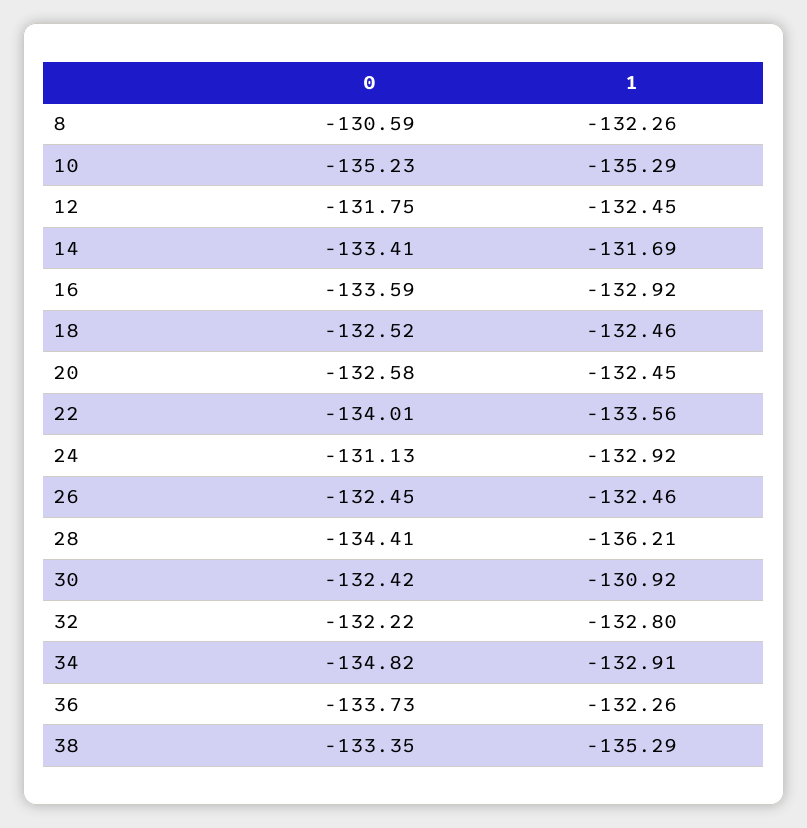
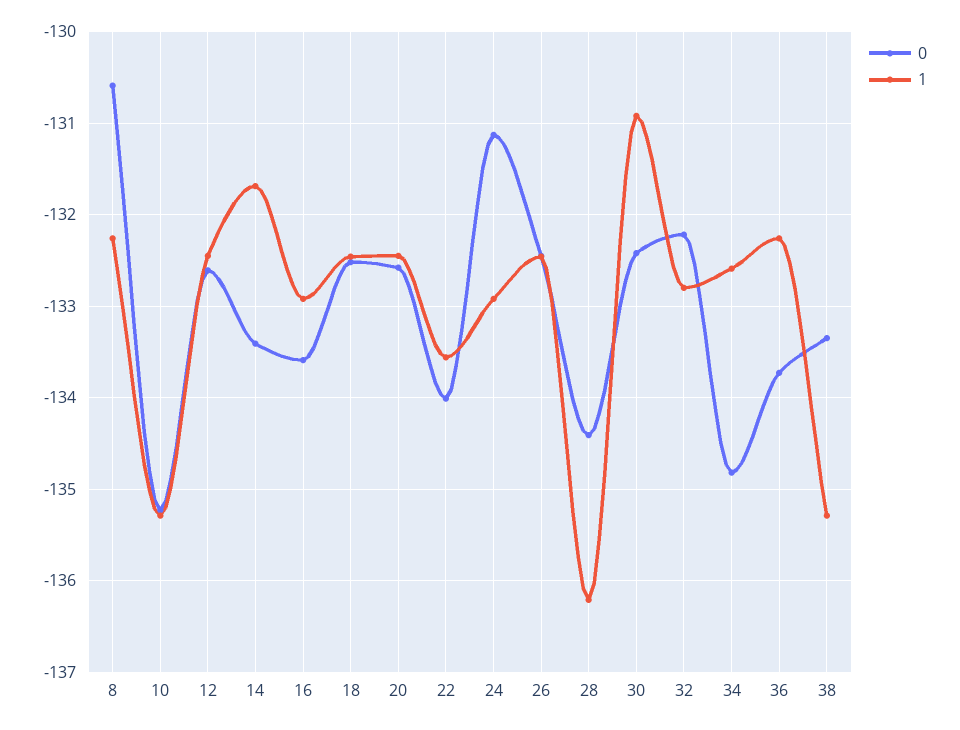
0, 12: -131.75 -> -132.6
1, 34: -132.91 -> -132.6

